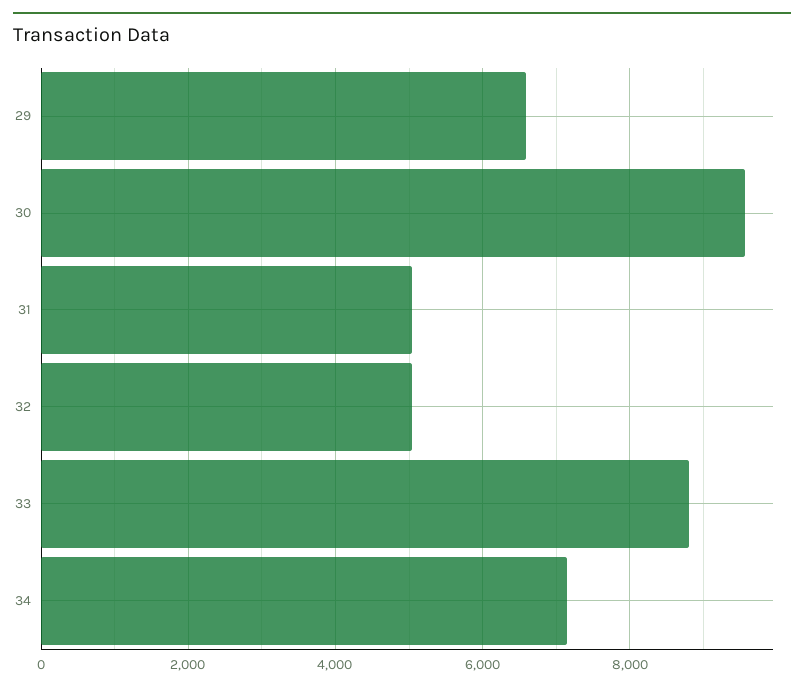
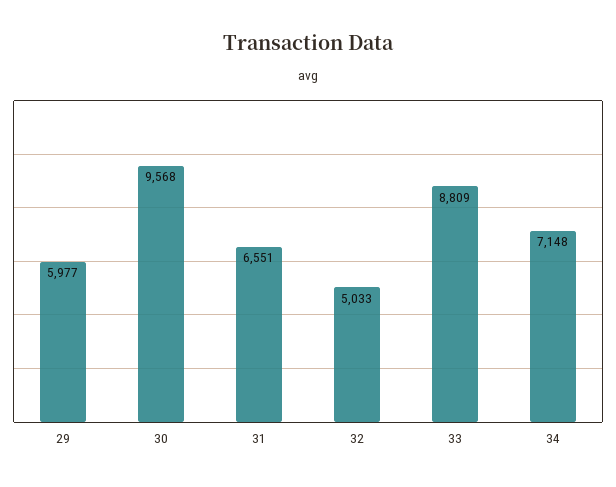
29: 6600 -> 5977
31: 5000 -> 6551

